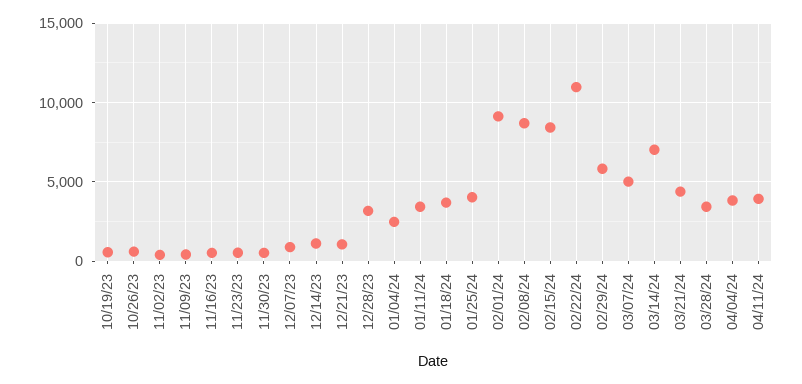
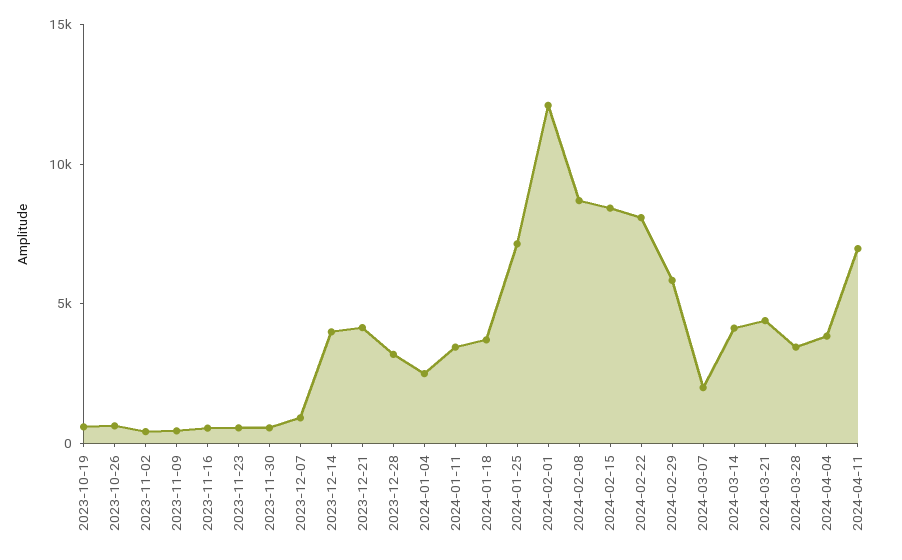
12/14/23: 1000 -> 4000
12/21/23: 1000 -> 4000
01/25/24: 4000 -> 7000
02/01/24: 9000 -> 12000
02/22/24: 11000 -> 8000
03/07/24: 5000 -> 2000
03/14/24: 7000 -> 4000
04/11/24: 4000 -> 7000

